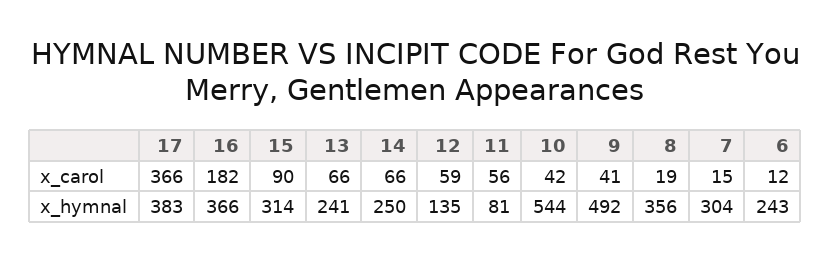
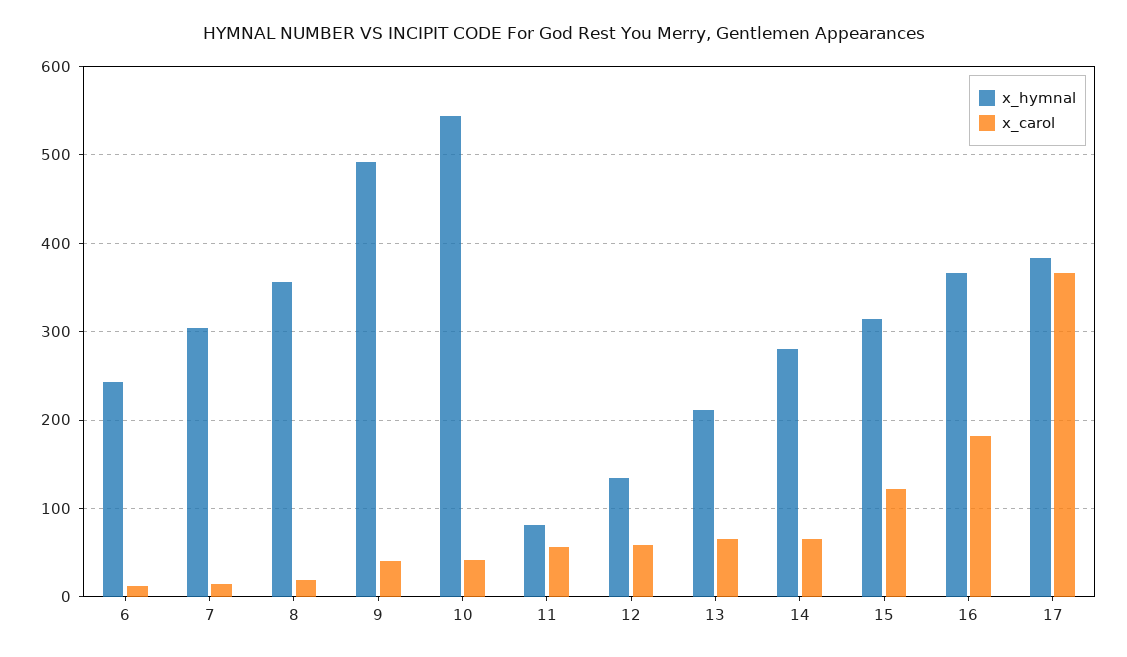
x_carol, 15: 90 -> 120
x_hymnal, 13: 241 -> 210
x_hymnal, 14: 250 -> 280

